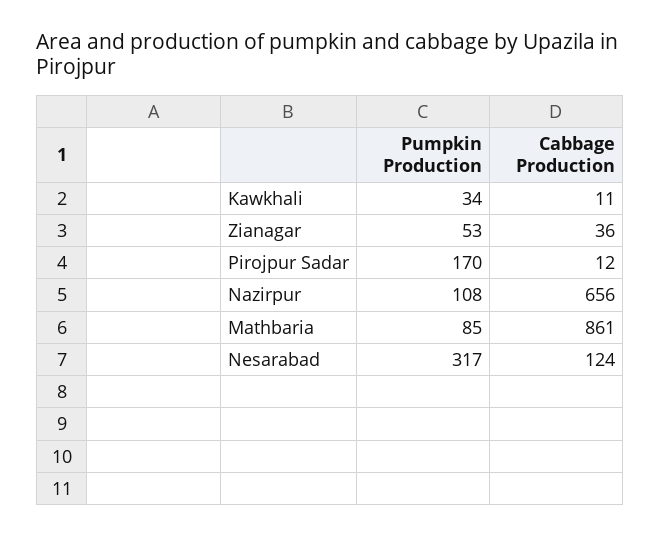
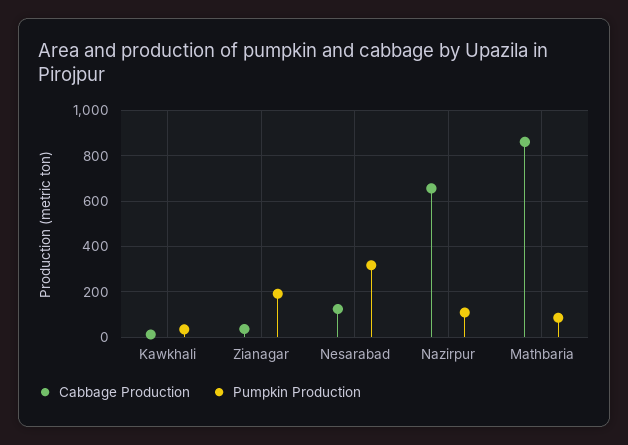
Pumpkin Production, Zianagar: 53 -> 200
Pumpkin Production, Pirojpur Sadar: 170 -> none
Cabbage Production, Pirojpur Sadar: 12 -> none

